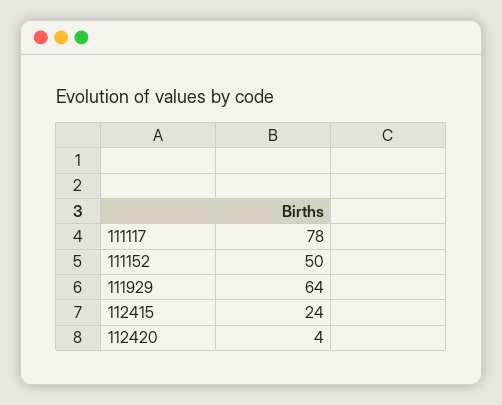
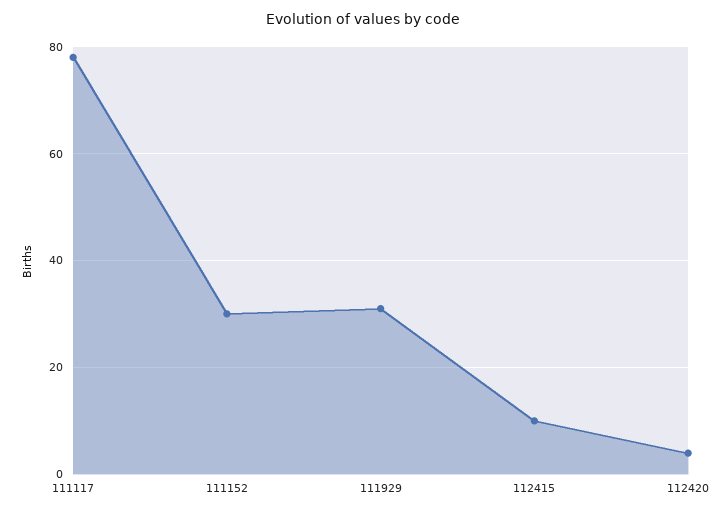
111152: 50 -> 30
111929: 64 -> 30
112415: 24 -> 10

